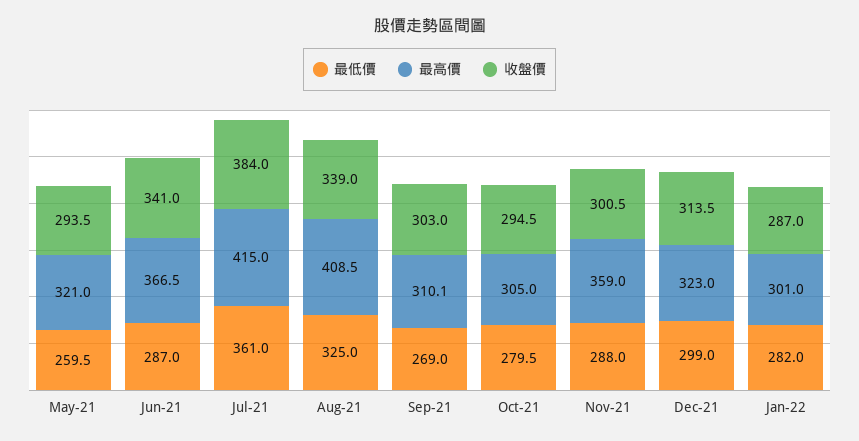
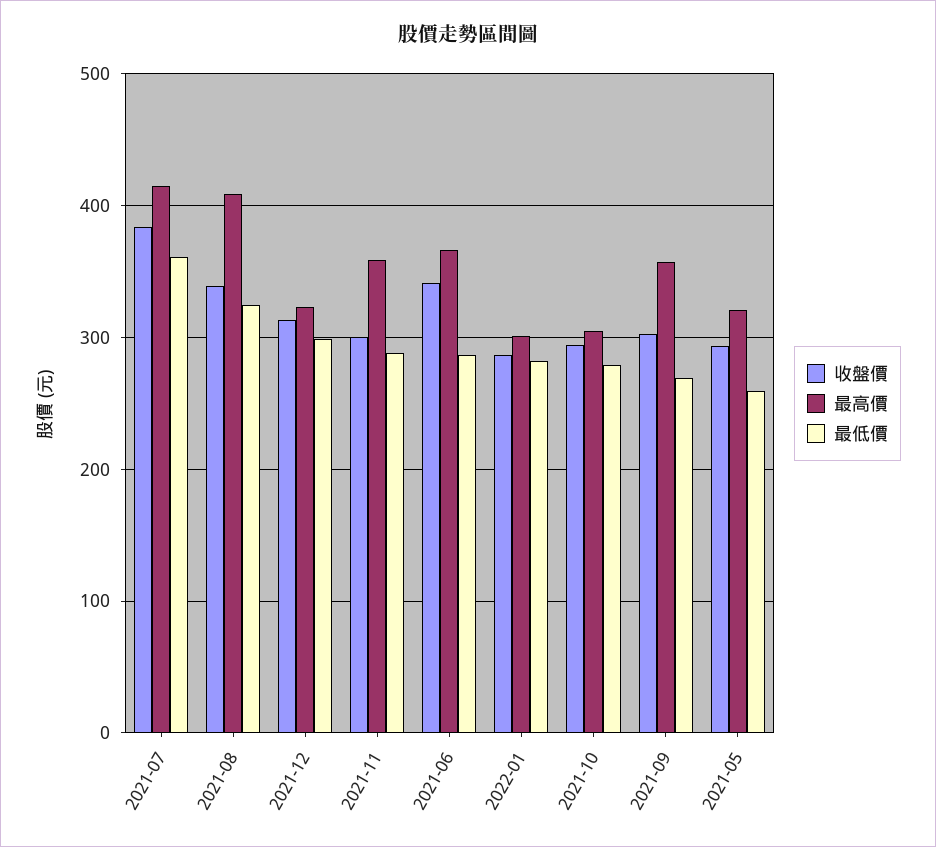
最高價, Sep-21: 310.1 -> 360

